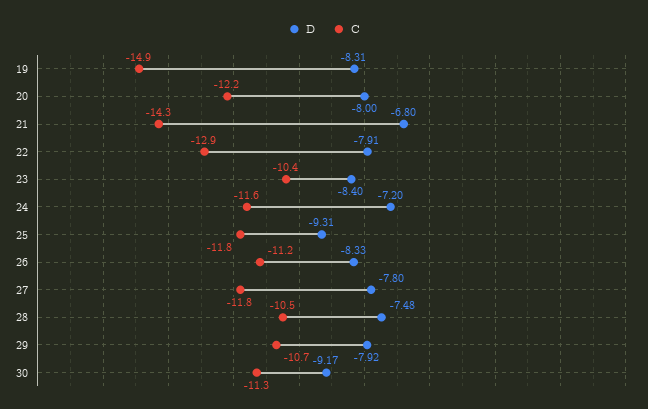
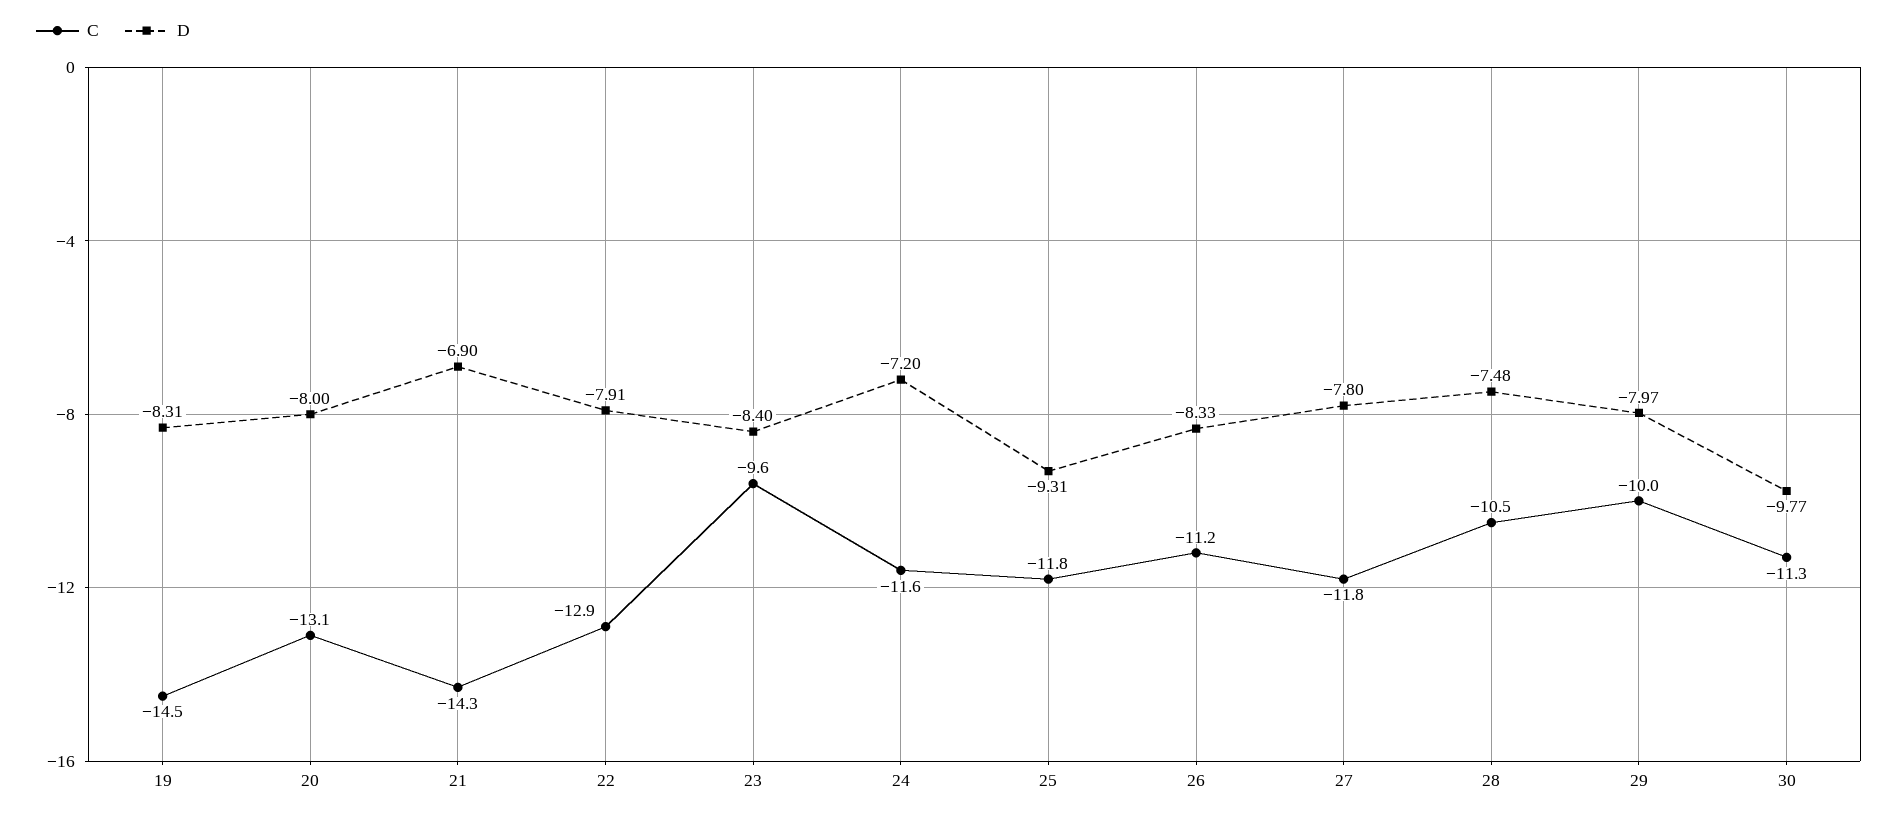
C, 19: -14.9 -> -14.5
C, 20: -12.2 -> -13.1
D, 21: -6.8 -> -6.9
C, 23: -10.4 -> -9.6
D, 29: -7.92 -> -7.97
C, 29: -10.7 -> -10
D, 30: -9.17 -> -9.77

